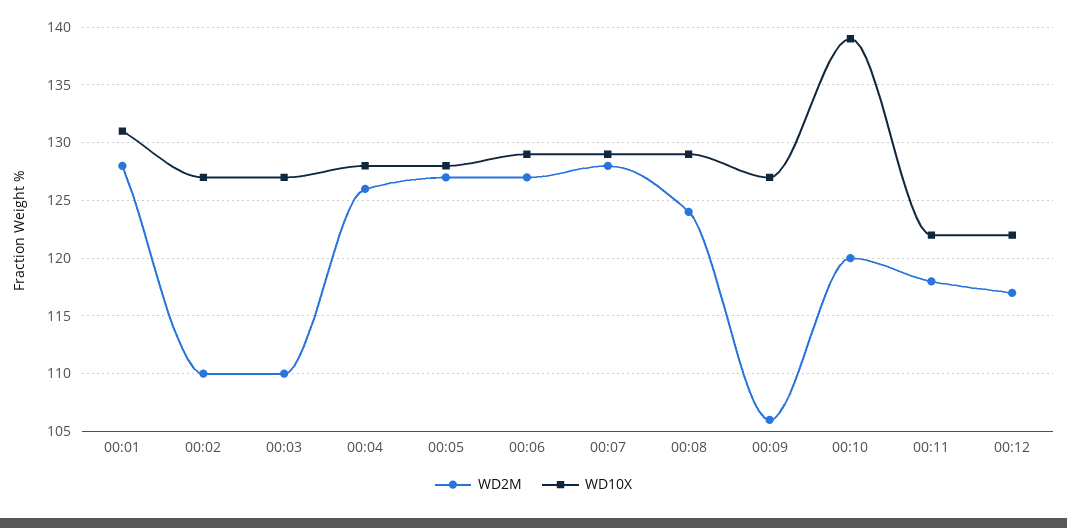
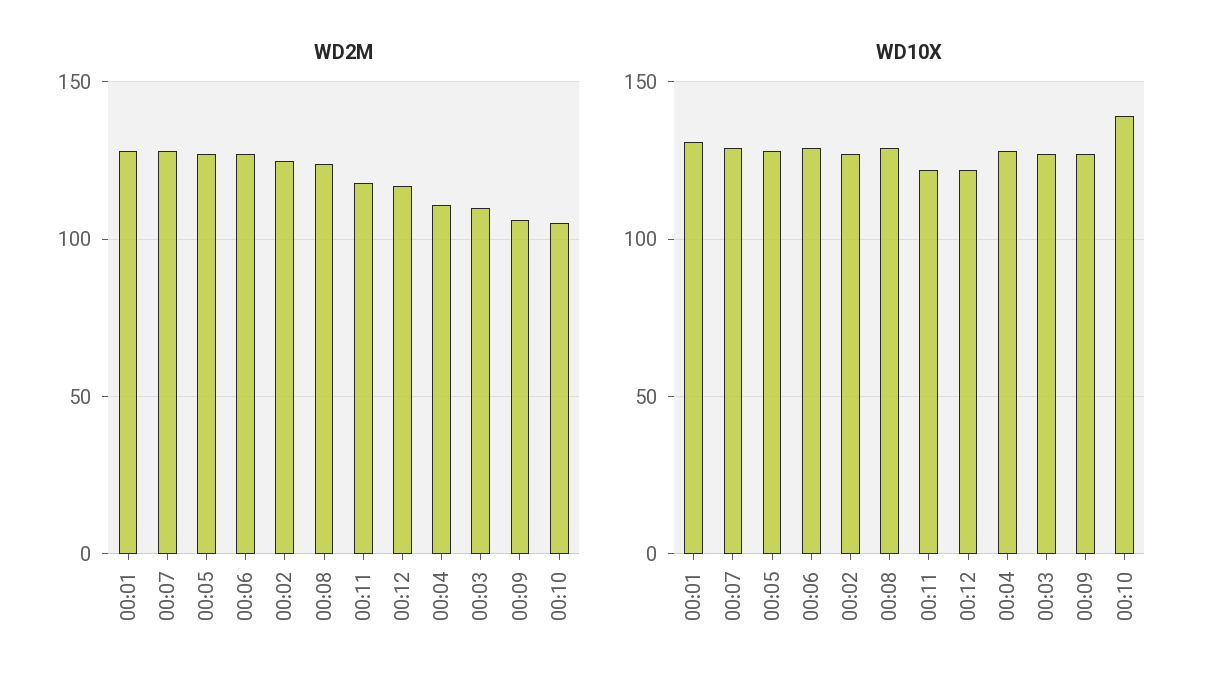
WD2M, 00:02: 110 -> 125
WD2M, 00:04: 126 -> 110
WD2M, 00:10: 120 -> 105

